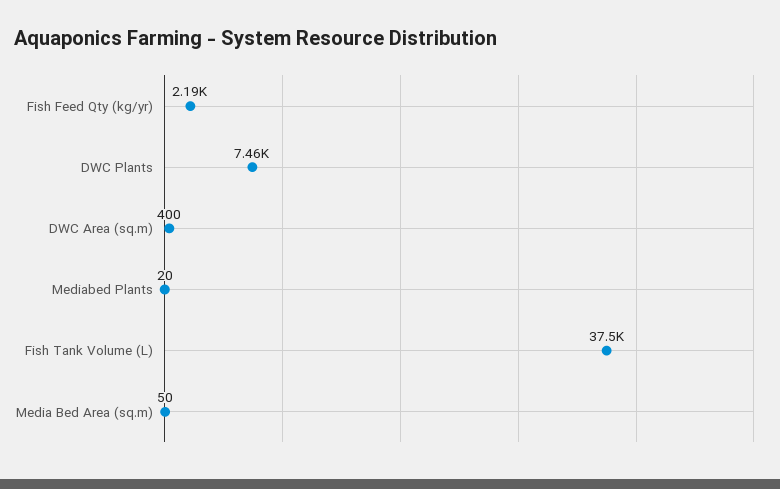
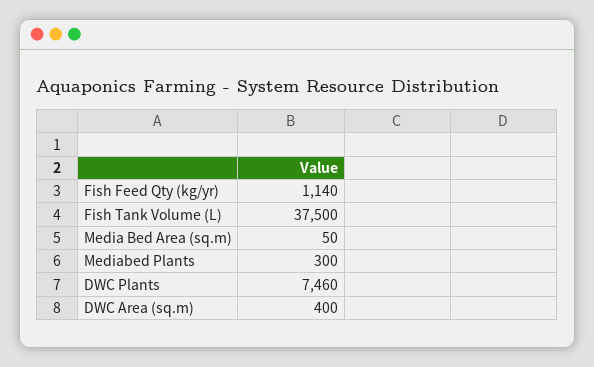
Fish Feed Qty (kg/yr): 2190 -> 1140
Mediabed Plants: 20 -> 300

